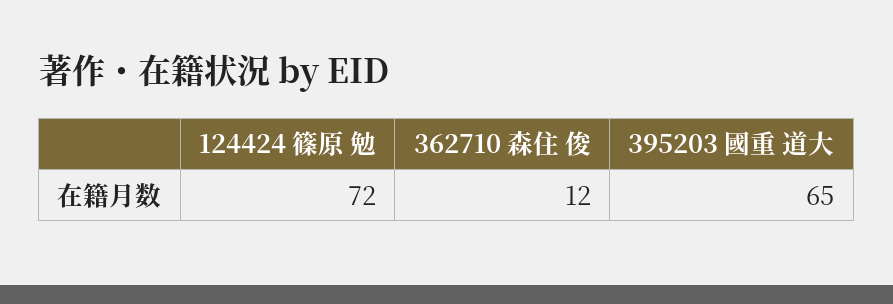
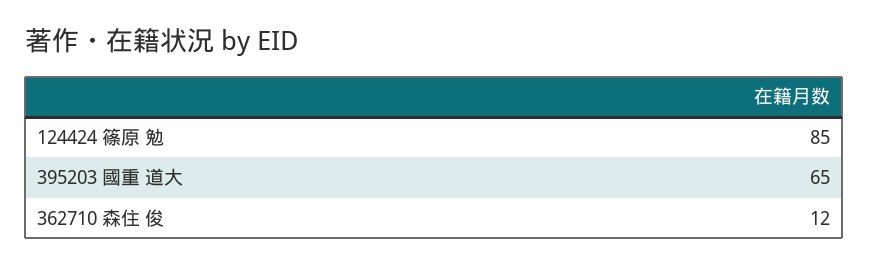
124424 篠原 勉: 72 -> 85

